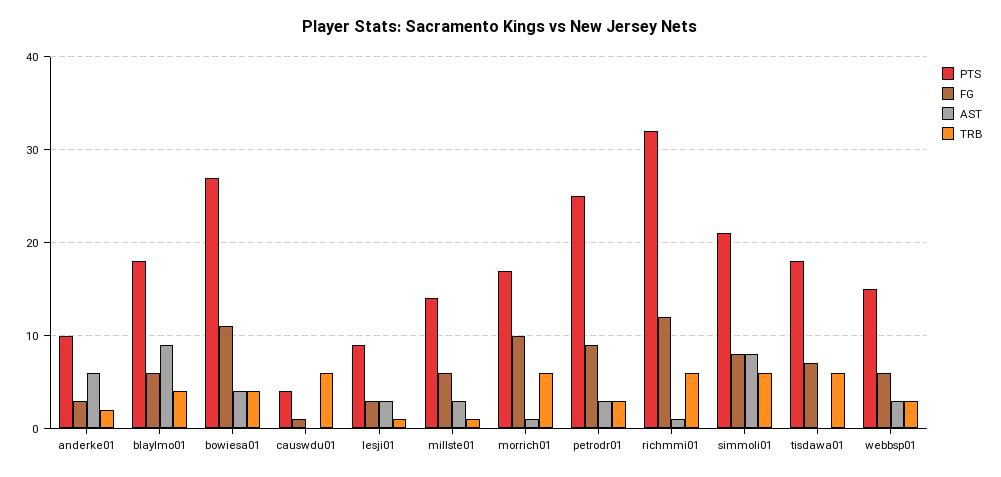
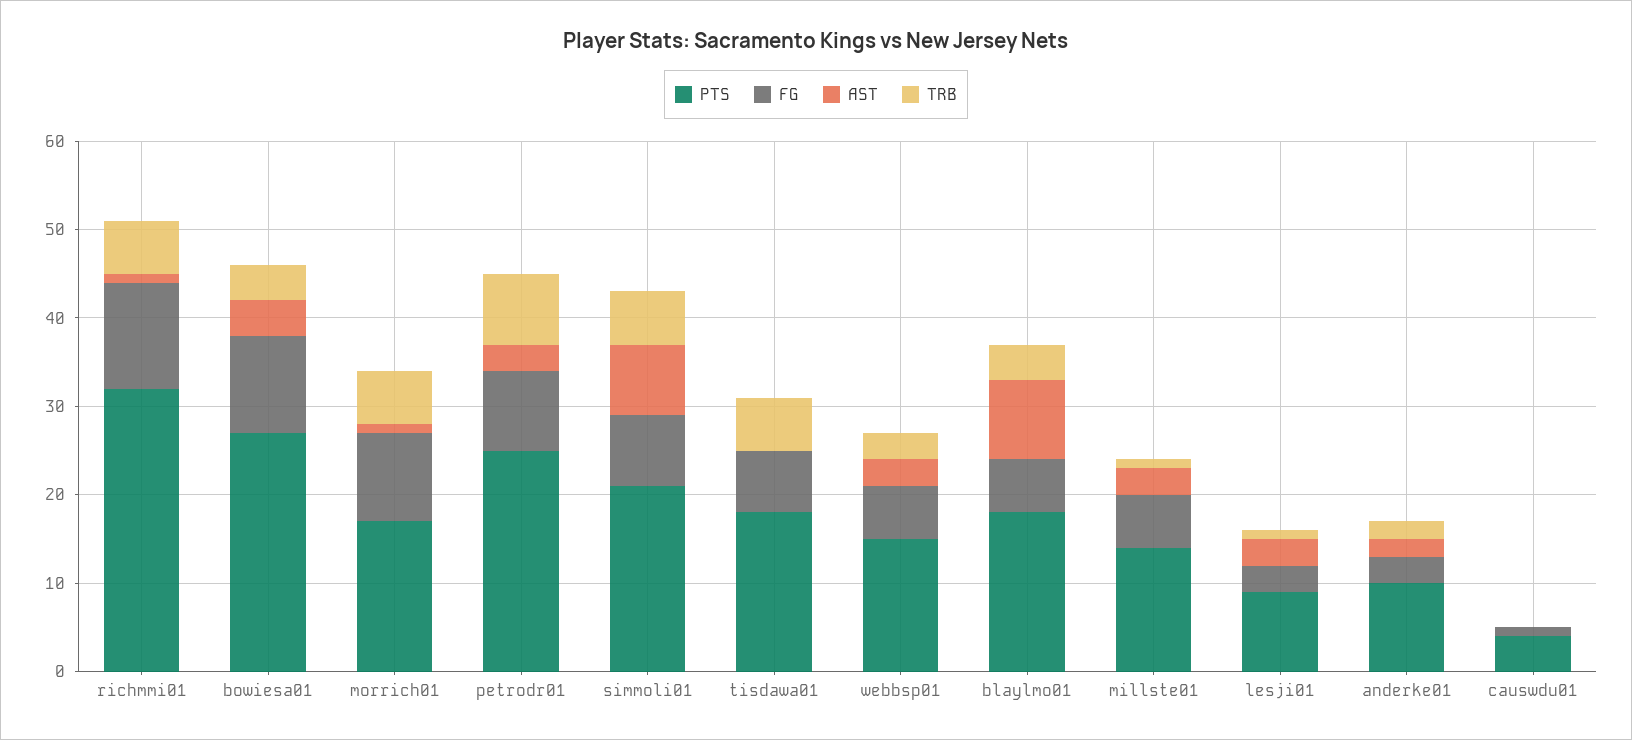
AST, anderke01: 6 -> 2
TRB, causwdu01: 6 -> 0
TRB, petrodr01: 3 -> 8

